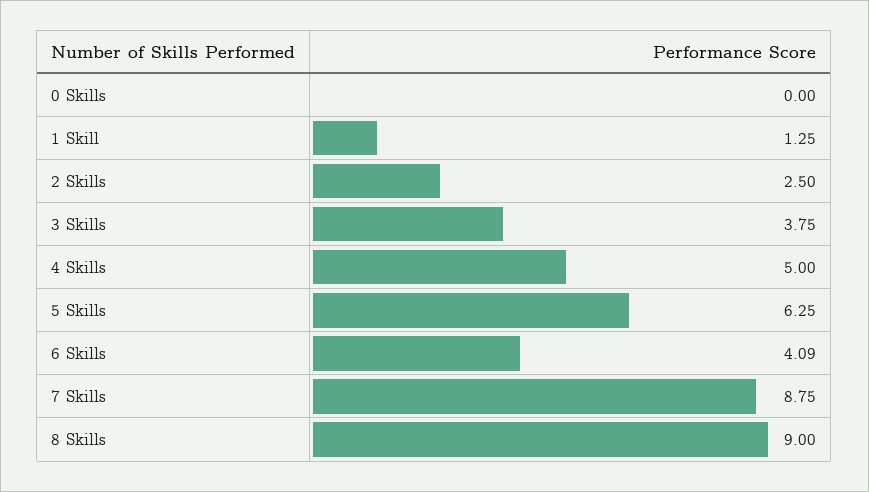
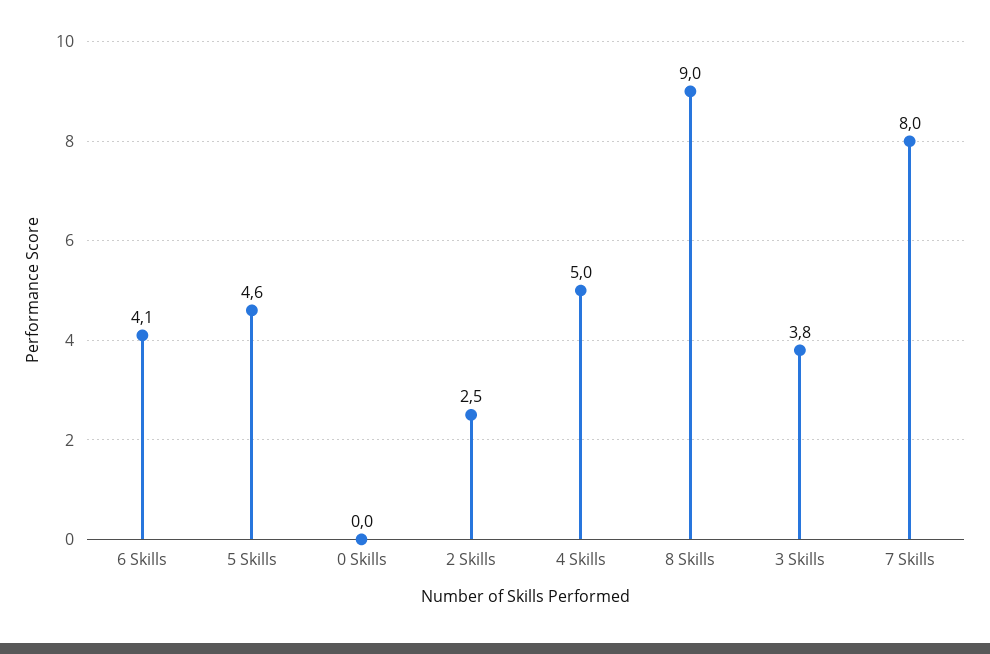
1 Skill: 1.25 -> none
5 Skills: 6.25 -> 4.6
7 Skills: 8.75 -> 8

